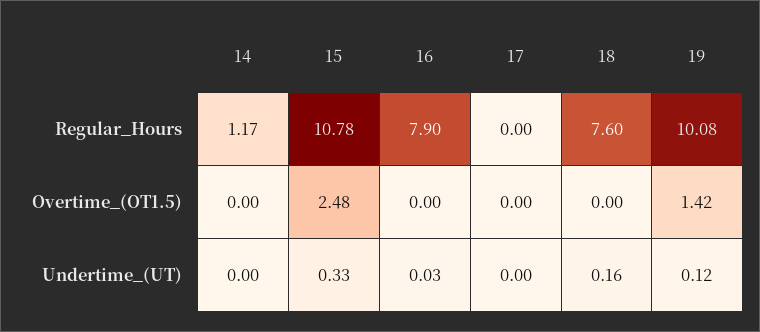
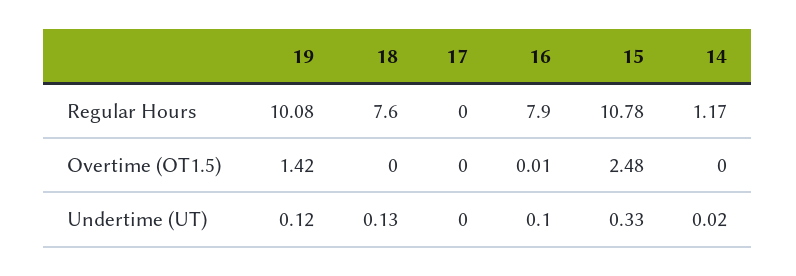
16, Overtime_(OT1.5): 0 -> 0.01
14, Undertime_(UT): 0 -> 0.02
16, Undertime_(UT): 0.03 -> 0.1
18, Undertime_(UT): 0.16 -> 0.13

